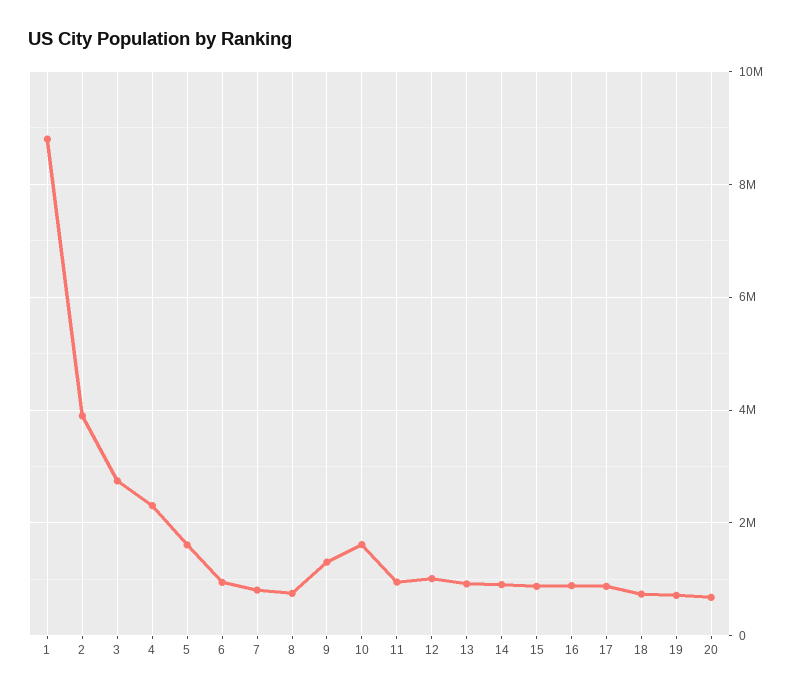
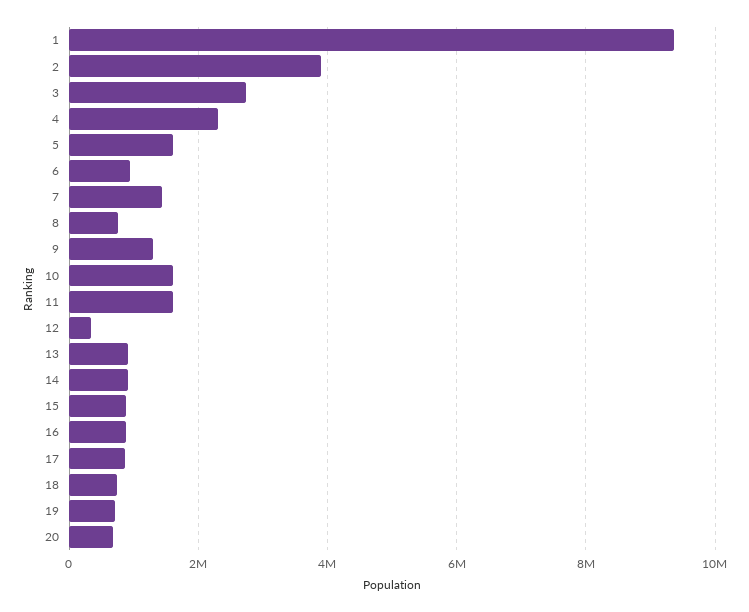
1: 8800000 -> 9400000
7: 800000 -> 1400000
11: 1000000 -> 1600000
12: 1000000 -> 400000

